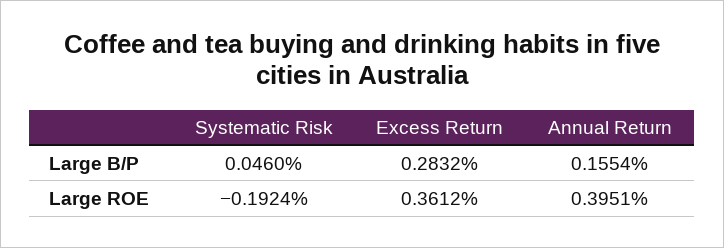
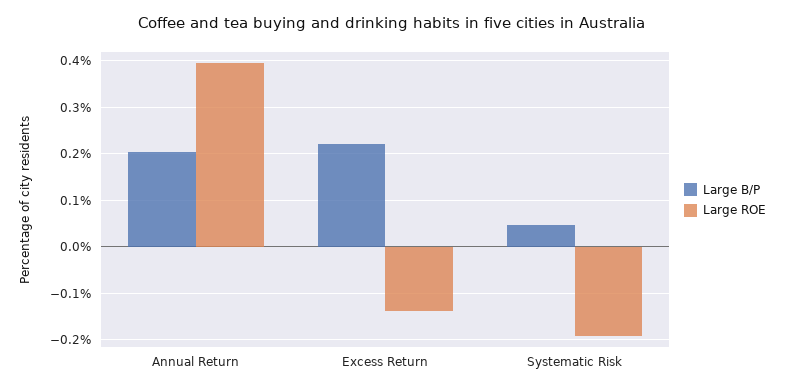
Large B/P, Excess Return: 0.2832 -> 0.22
Large B/P, Annual Return: 0.1554 -> 0.2
Large ROE, Excess Return: 0.3612 -> -0.14

